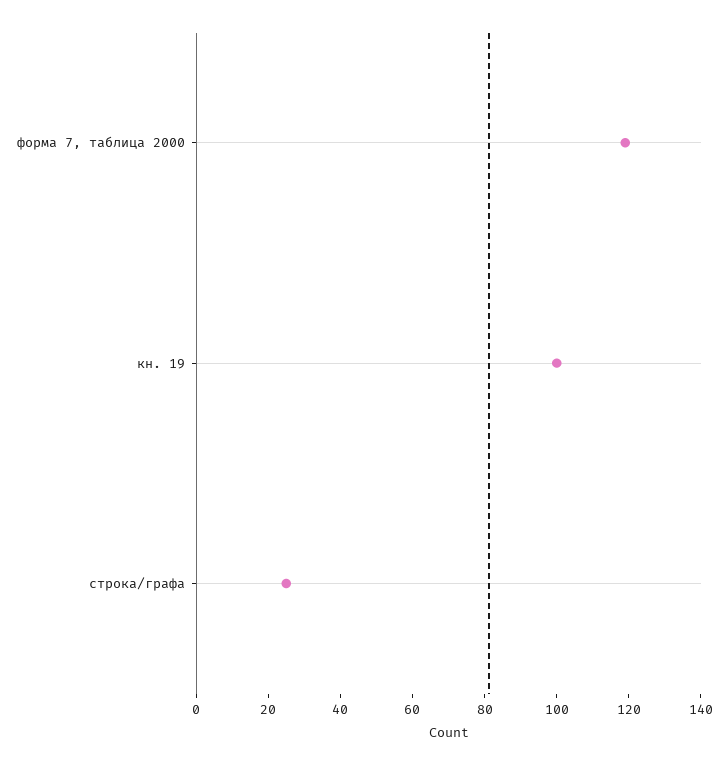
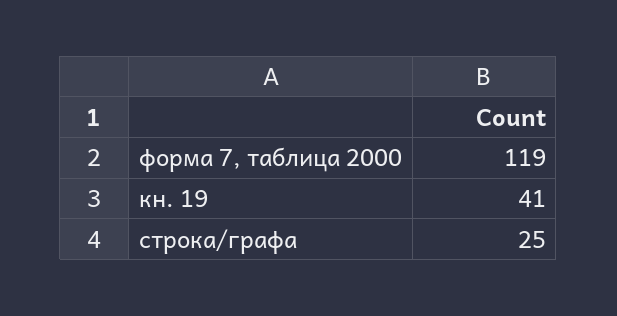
кн. 19: 100 -> 41

